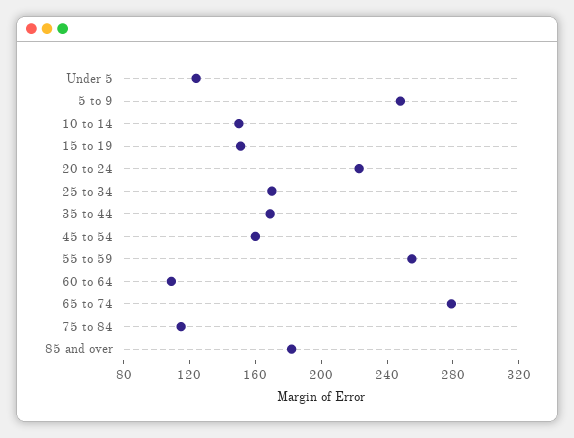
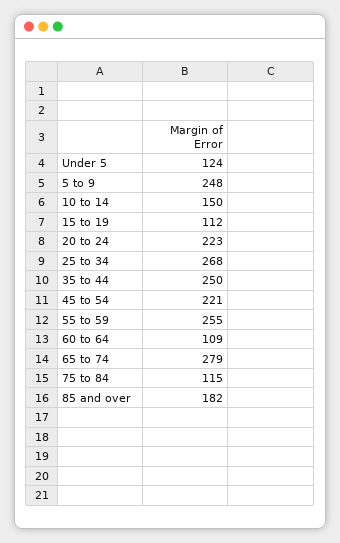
15 to 19: 150 -> 112
25 to 34: 170 -> 268
35 to 44: 170 -> 250
45 to 54: 160 -> 221

